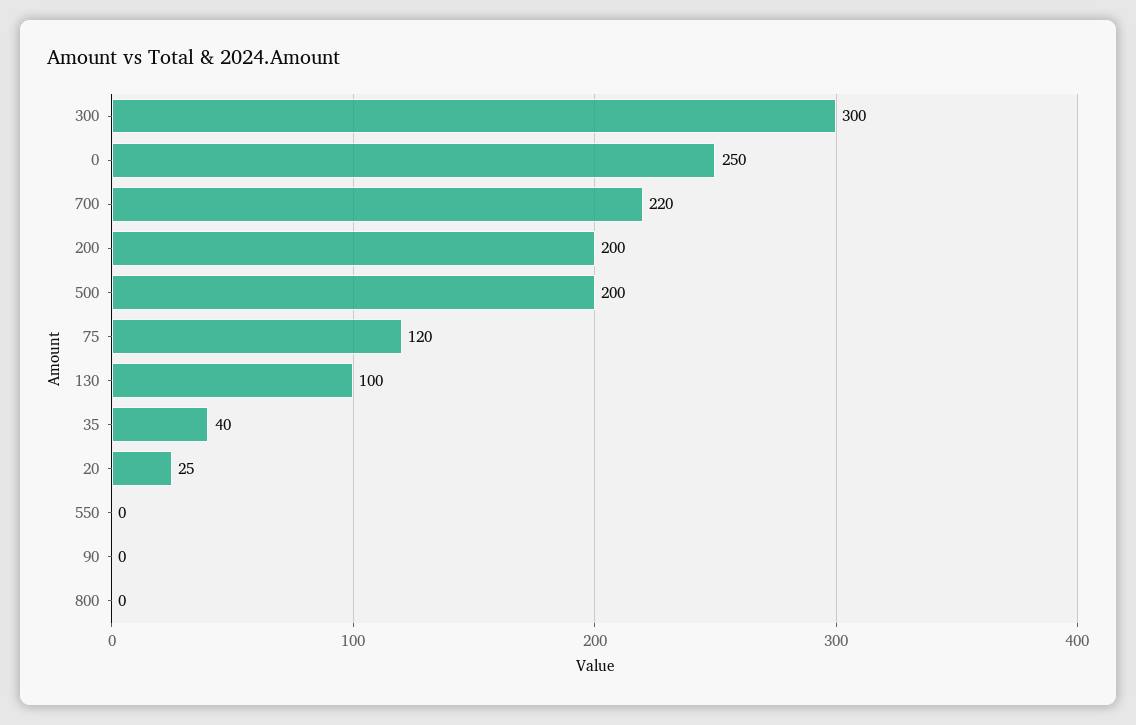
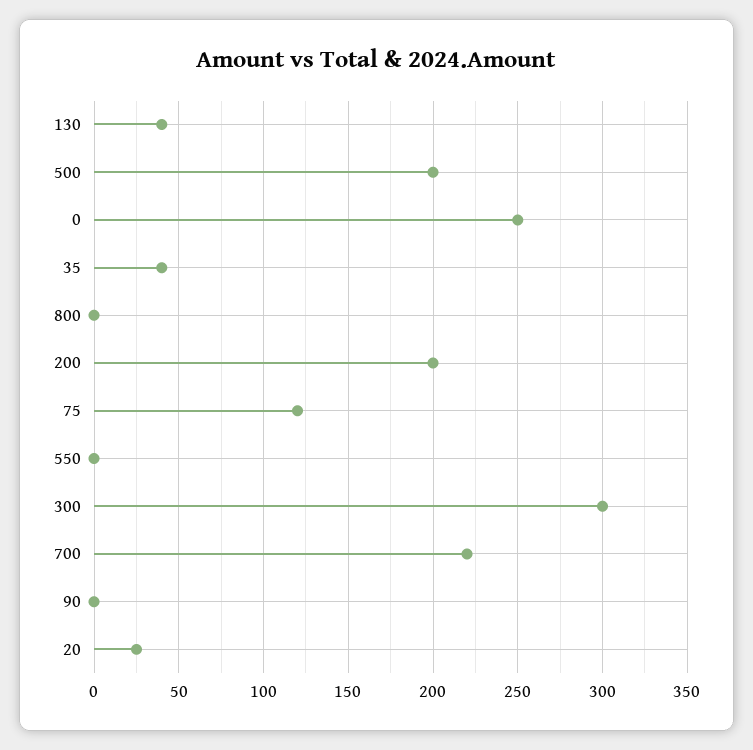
130: 100 -> 40

